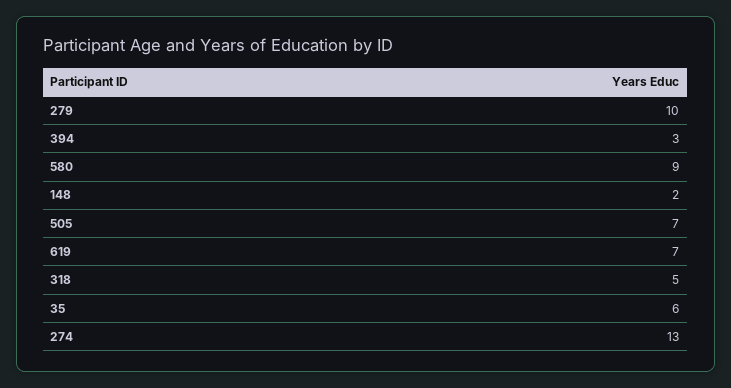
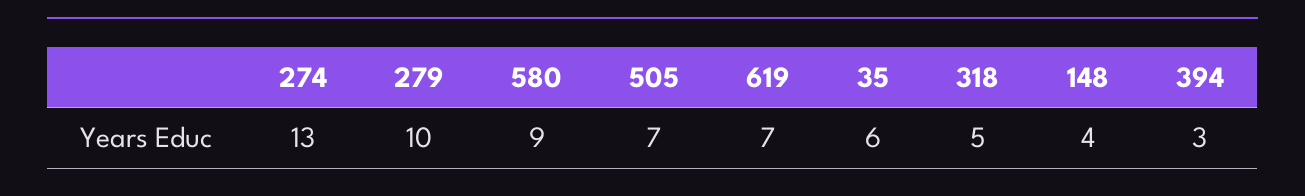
148: 2 -> 4

